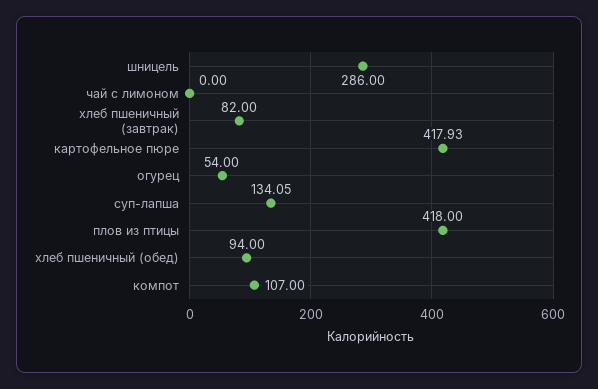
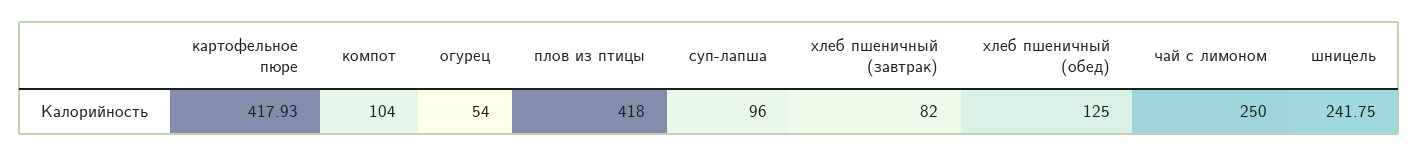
шницель: 286 -> 241.75
чай с лимоном: 0 -> 250
суп-лапша: 134.05 -> 96
хлеб пшеничный (обед): 94 -> 125
компот: 107 -> 104

